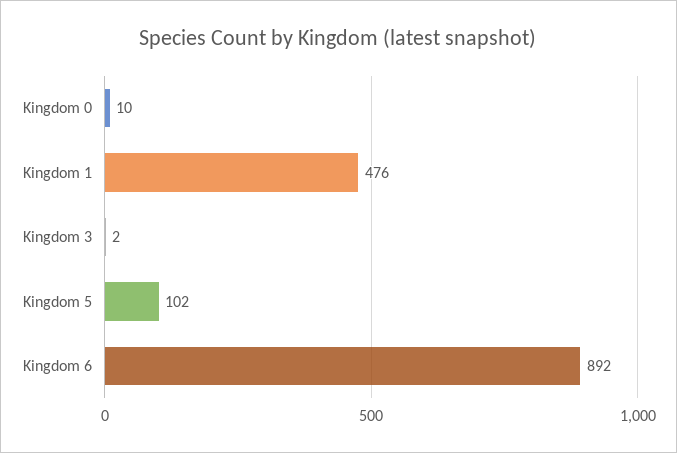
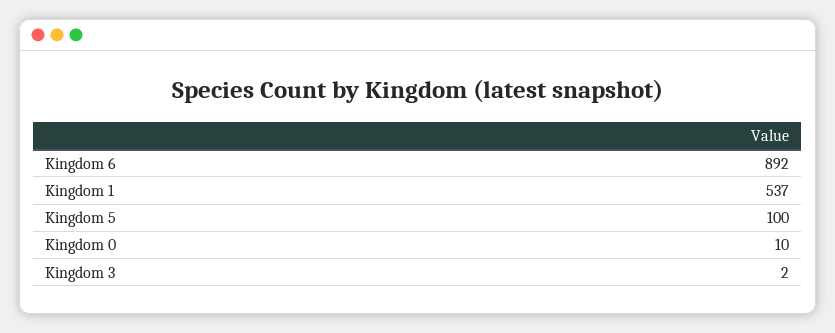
Kingdom 1: 476 -> 537
Kingdom 5: 102 -> 100

